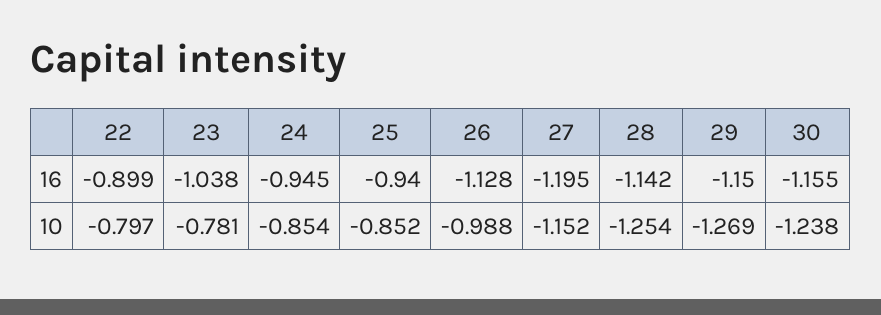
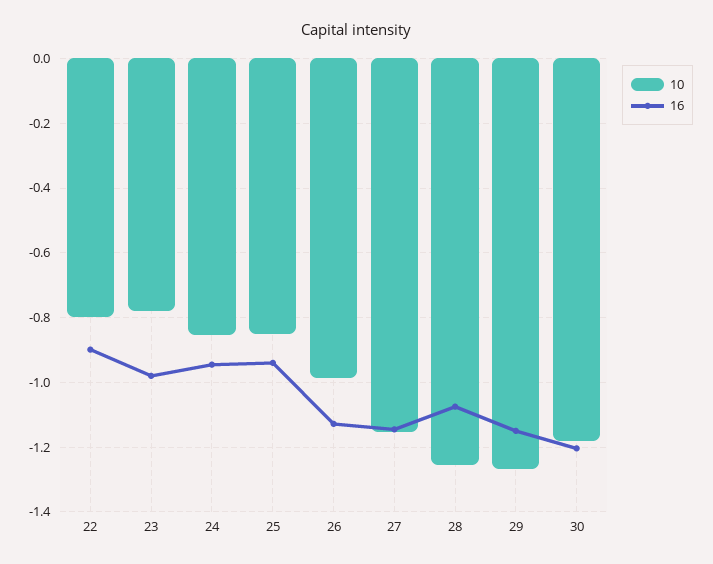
16, 23: -1.038 -> -0.98
16, 27: -1.195 -> -1.14
16, 28: -1.142 -> -1.08
16, 30: -1.155 -> -1.2
10, 30: -1.238 -> -1.18

